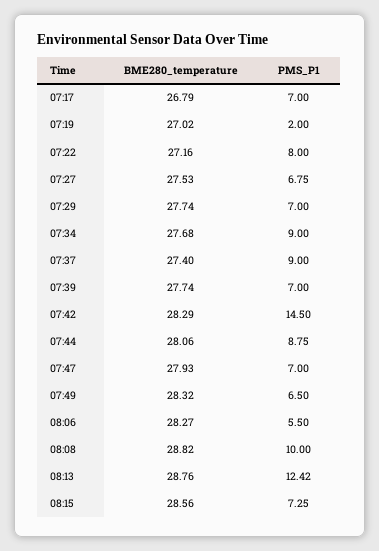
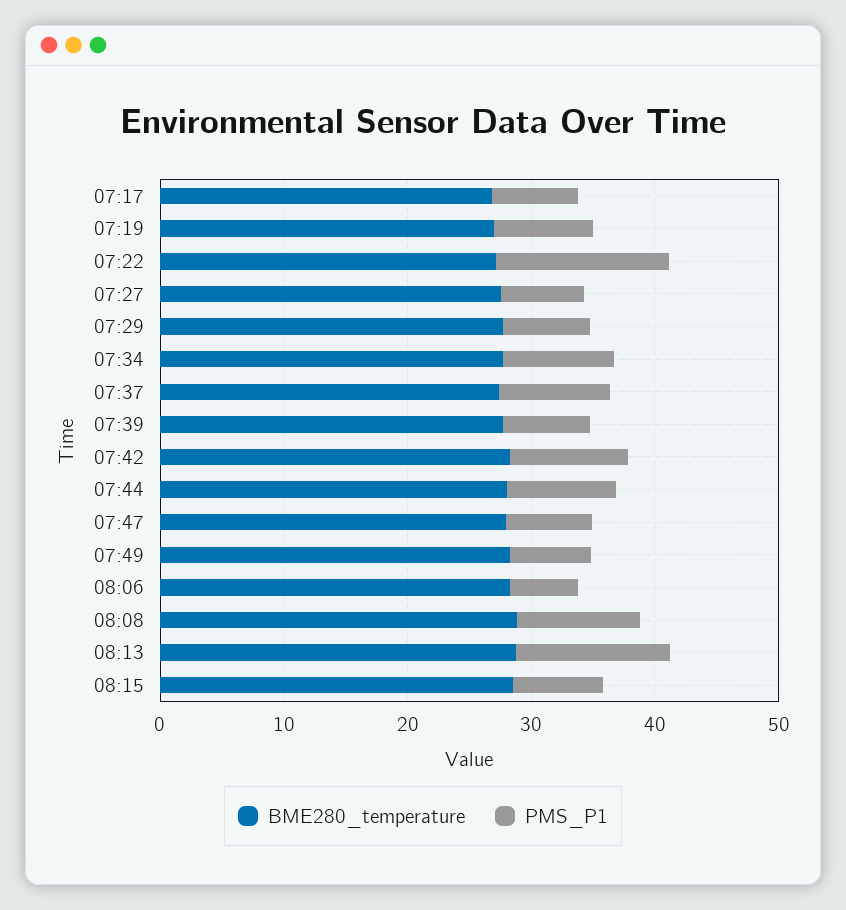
PMS_P1, 07:19: 2 -> 8
PMS_P1, 07:22: 8 -> 14
PMS_P1, 07:42: 14.5 -> 10

